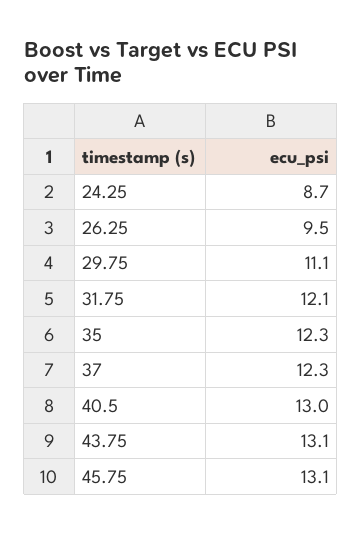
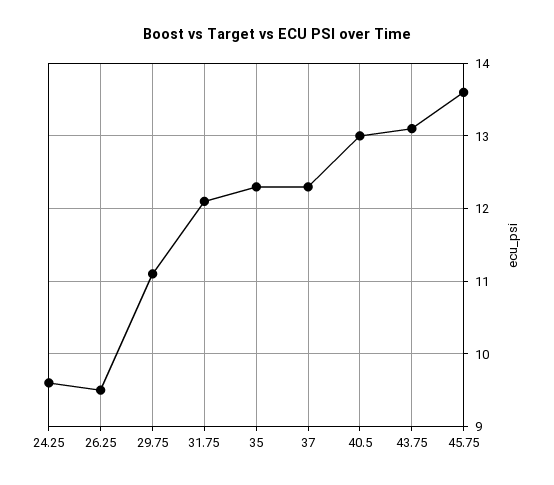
24.25: 8.7 -> 9.6
45.75: 13.1 -> 13.6

